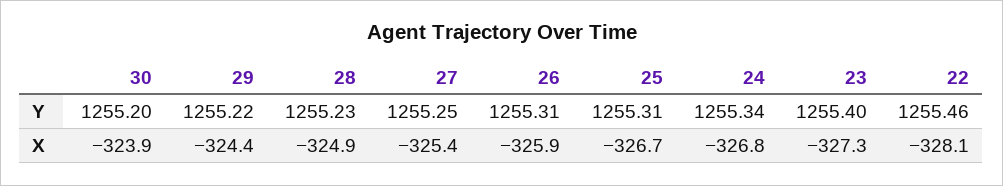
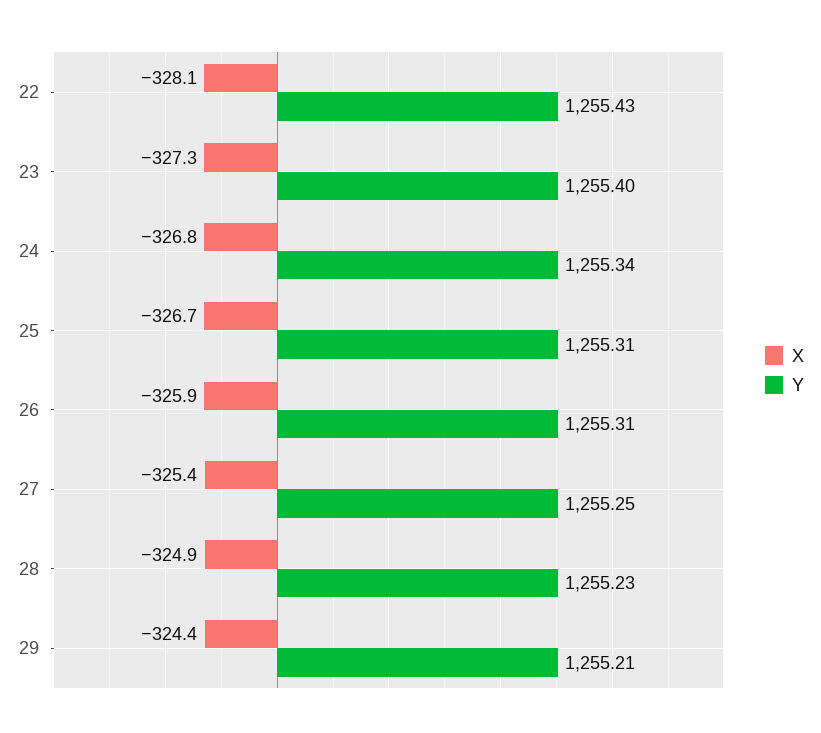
Y, 30: 1255.2 -> none
Y, 29: 1255.22 -> 1255.21
Y, 22: 1255.46 -> 1255.43
X, 30: -323.9 -> none

